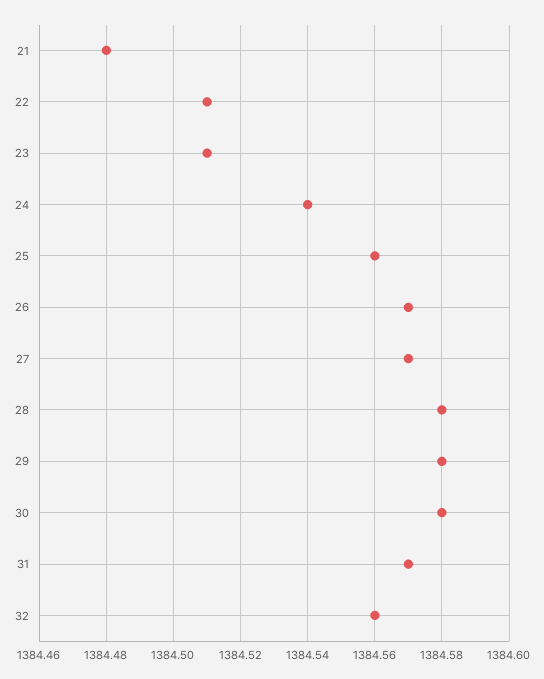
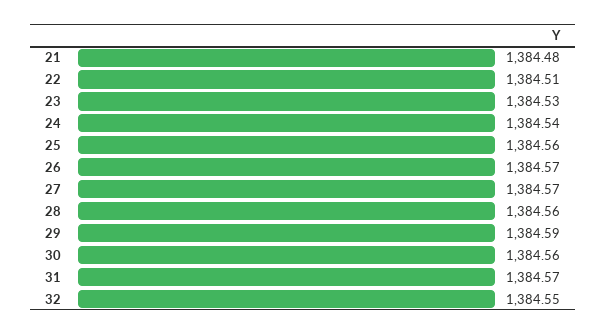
23: 1384.51 -> 1384.53
28: 1384.58 -> 1384.56
29: 1384.58 -> 1384.59
30: 1384.58 -> 1384.56
32: 1384.56 -> 1384.55

